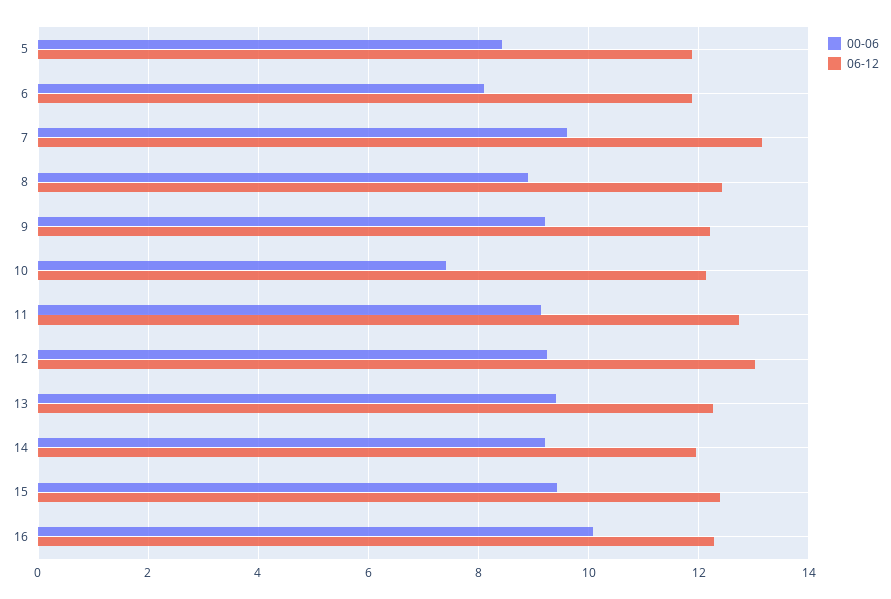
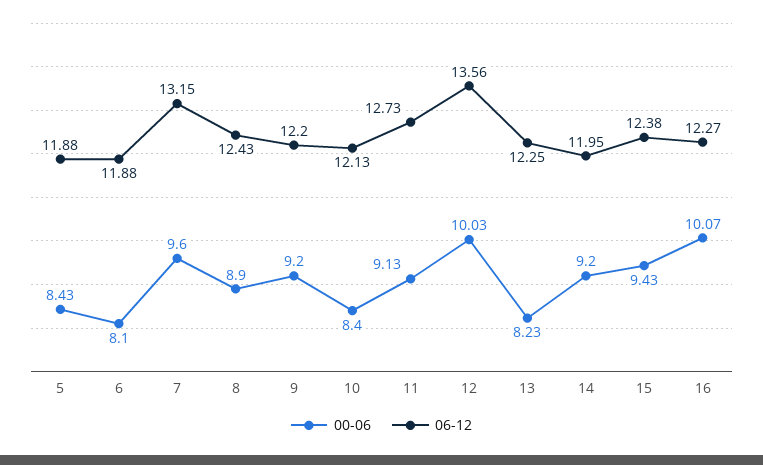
00-06, 10: 7.4 -> 8.4
00-06, 12: 9.2 -> 10.03
06-12, 12: 13 -> 13.56
00-06, 13: 9.4 -> 8.23

